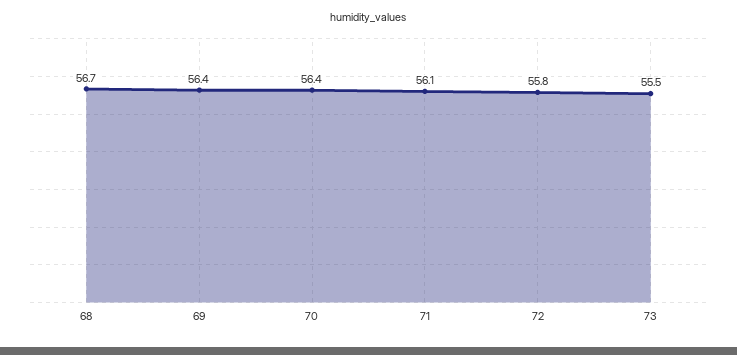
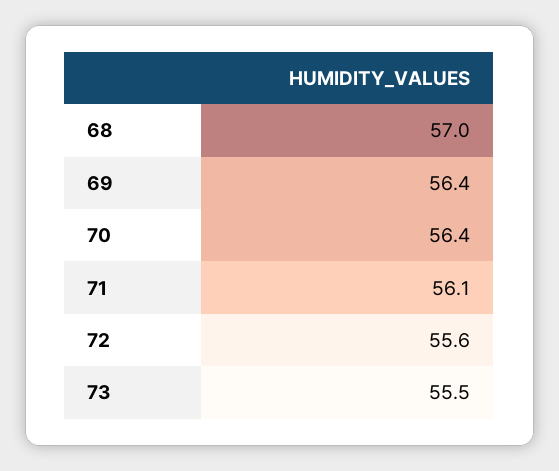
68: 56.7 -> 57
72: 55.8 -> 55.6

